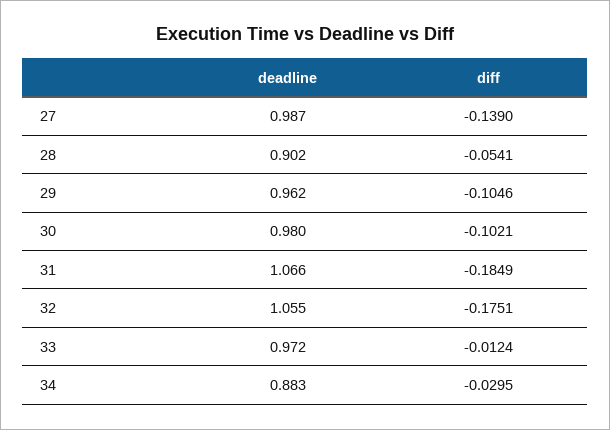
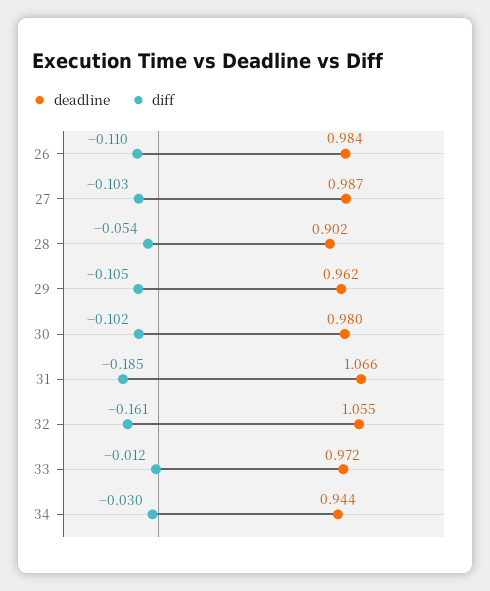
diff, 27: -0.139 -> -0.103
diff, 32: -0.1751 -> -0.161
deadline, 34: 0.883 -> 0.944
deadline, 26: none -> 0.984
diff, 26: none -> -0.11

